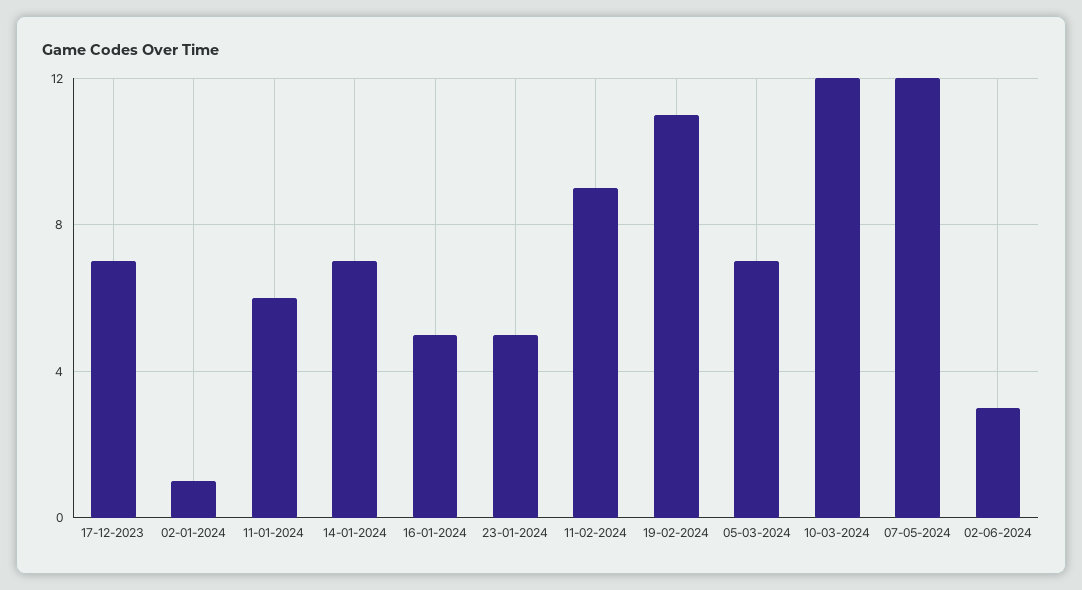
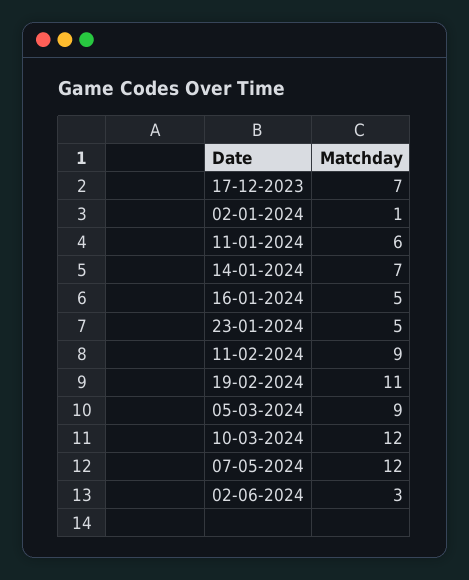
05-03-2024: 7 -> 9

